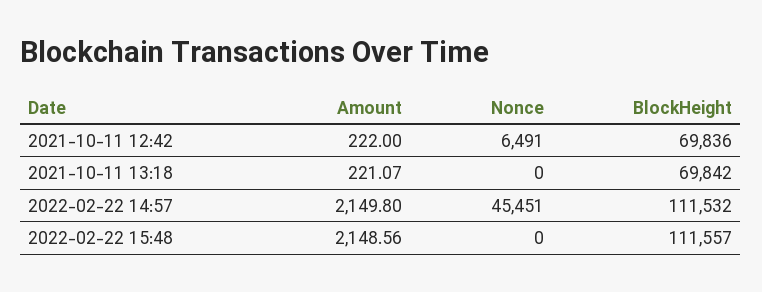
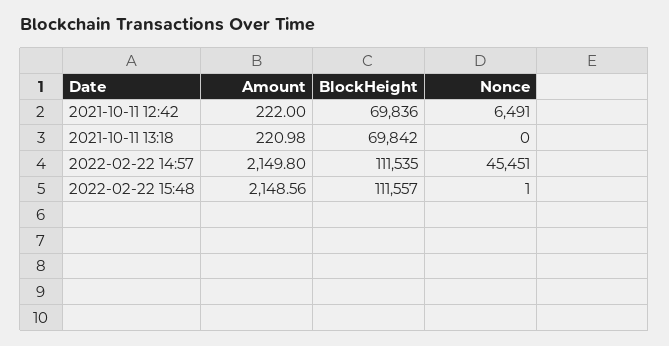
Amount, 2021-10-11 13:18: 221.07 -> 220.98
BlockHeight, 2022-02-22 14:57: 111532 -> 111535
Nonce, 2022-02-22 15:48: 0 -> 1

